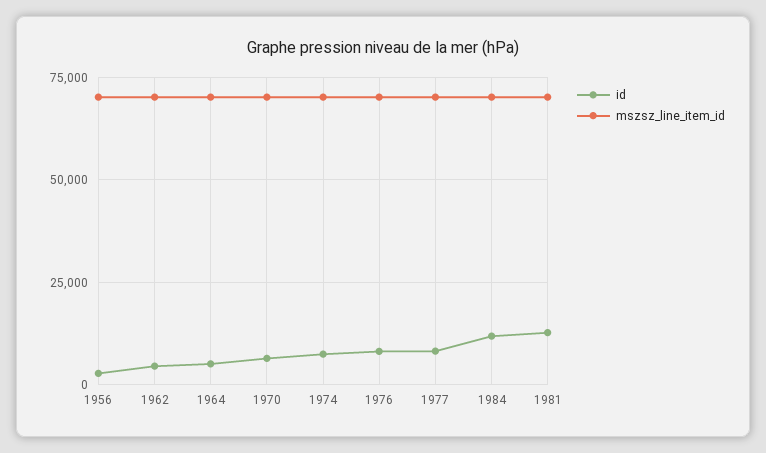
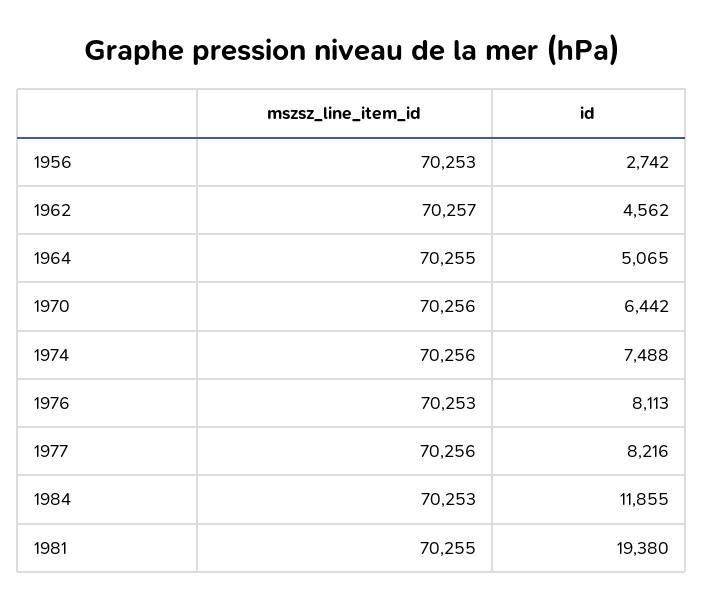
id, 1981: 12500 -> 19380

